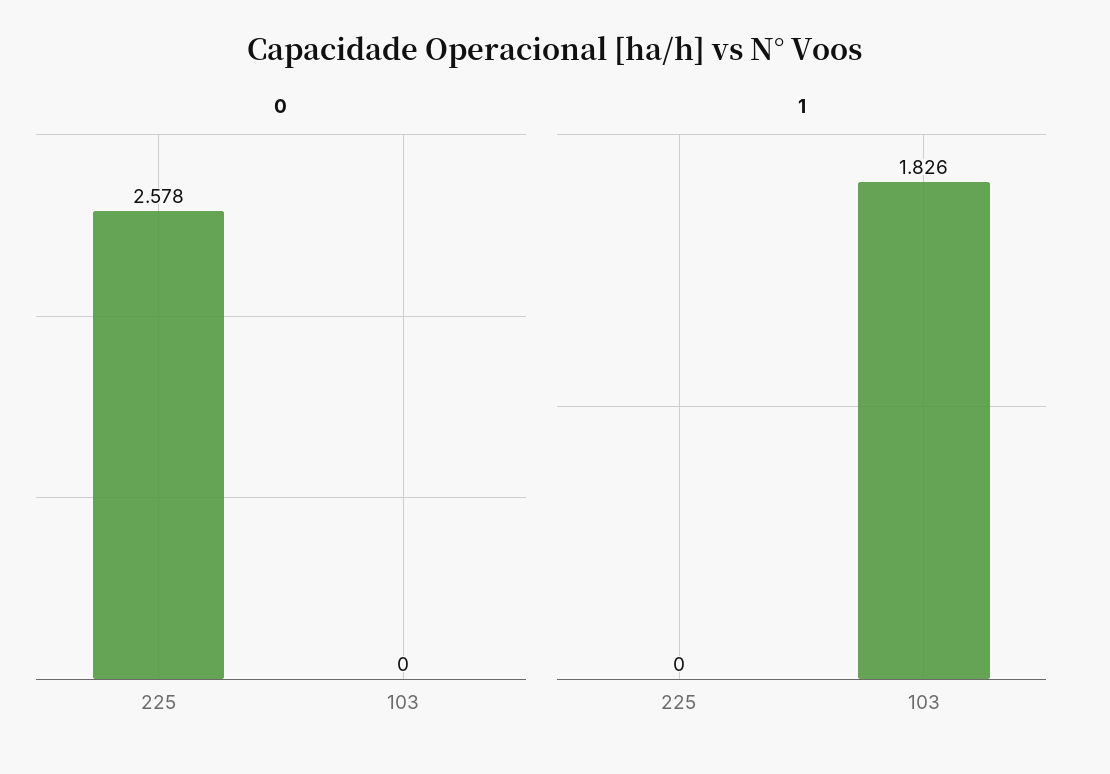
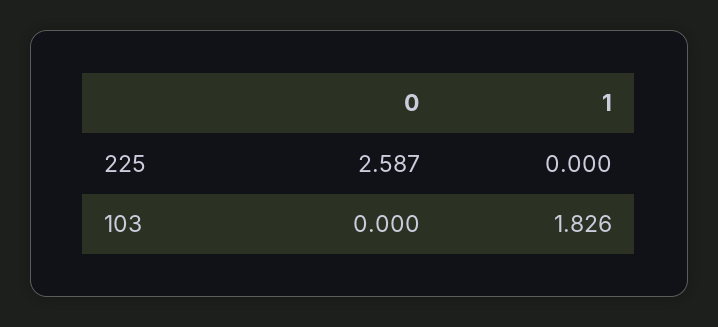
0, 225: 2.578 -> 2.587

